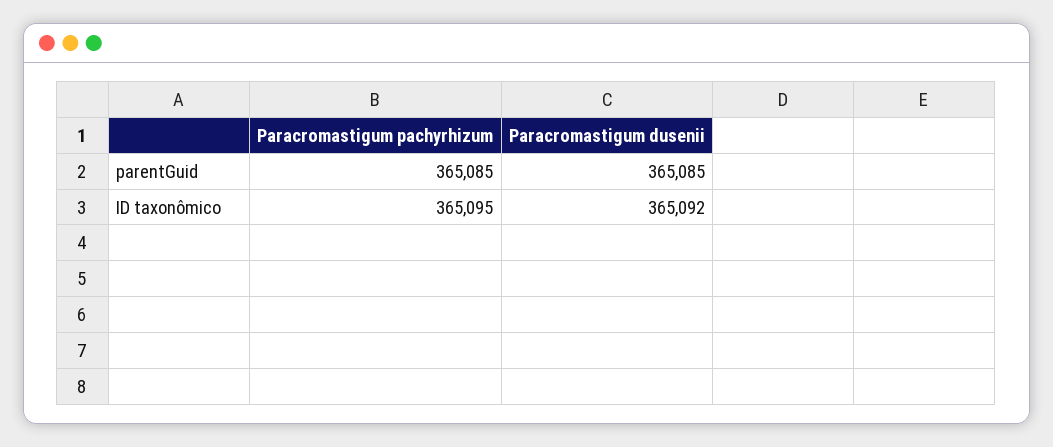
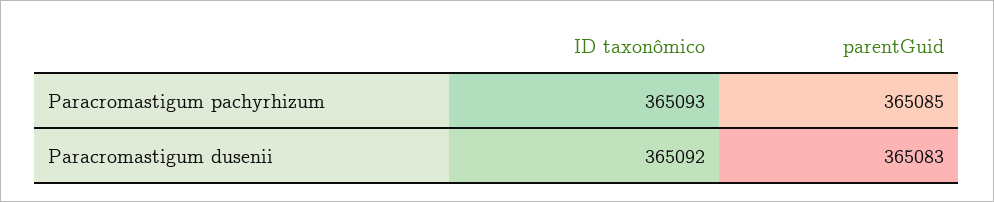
Paracromastigum dusenii, parentGuid: 365085 -> 365083
Paracromastigum pachyrhizum, ID taxonômico: 365095 -> 365093

